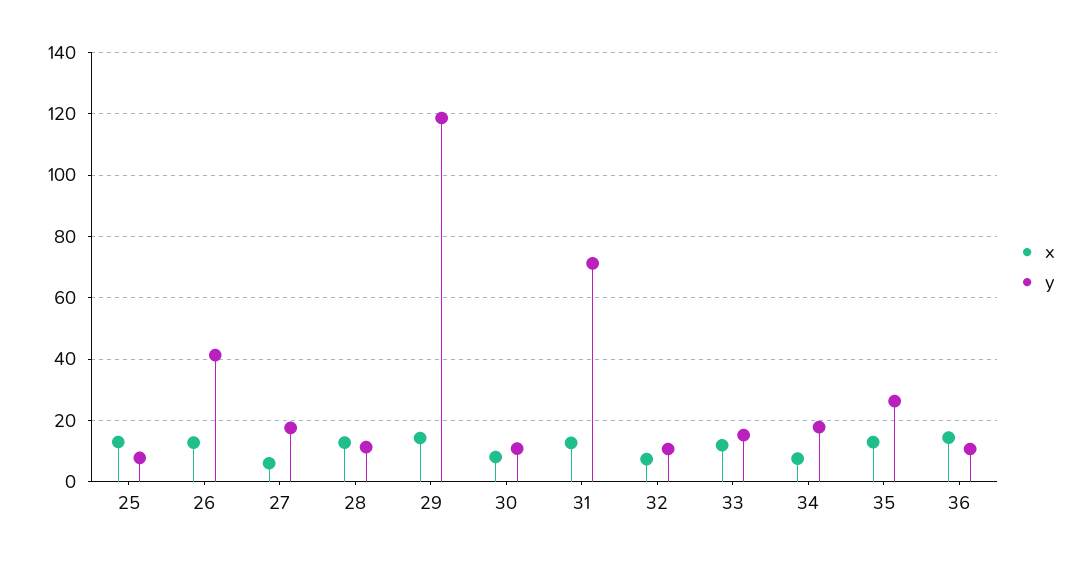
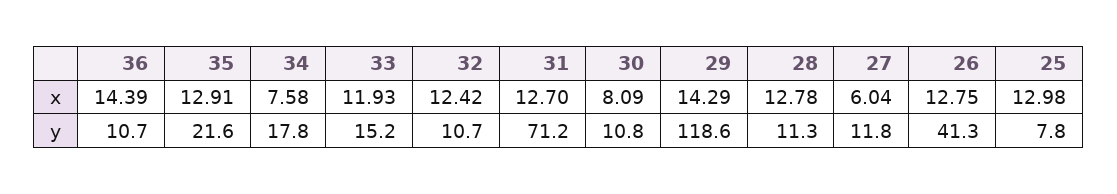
y, 27: 18 -> 11.8
x, 32: 8 -> 12.42
y, 35: 26 -> 21.6

